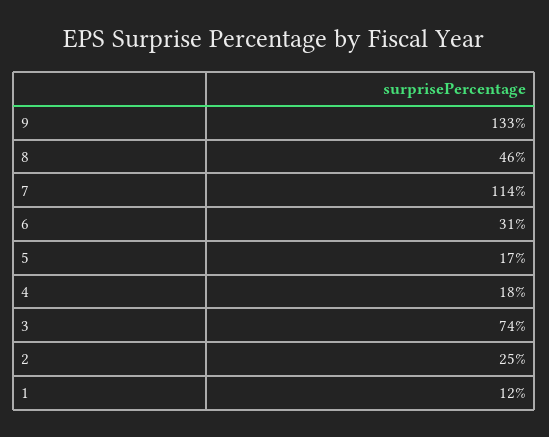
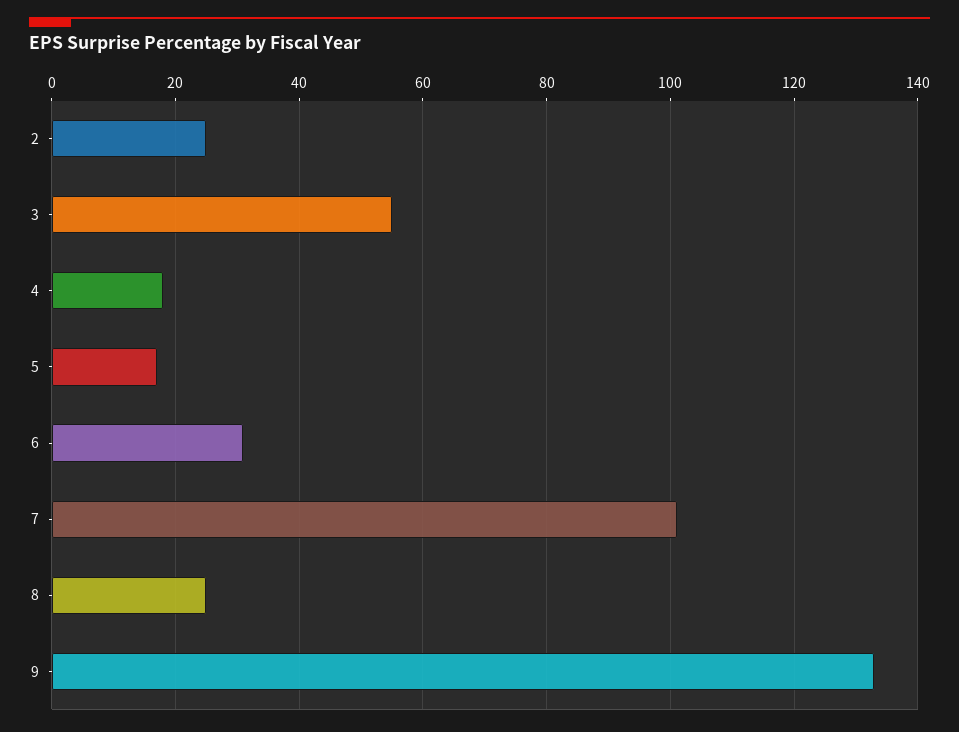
8: 46 -> 25
7: 114 -> 100
3: 74 -> 55
1: 12 -> none

